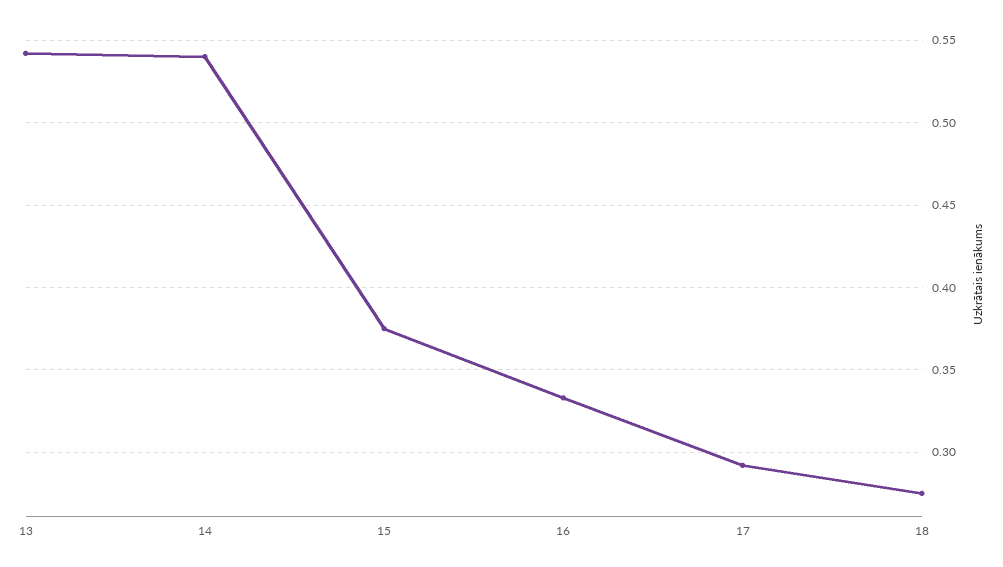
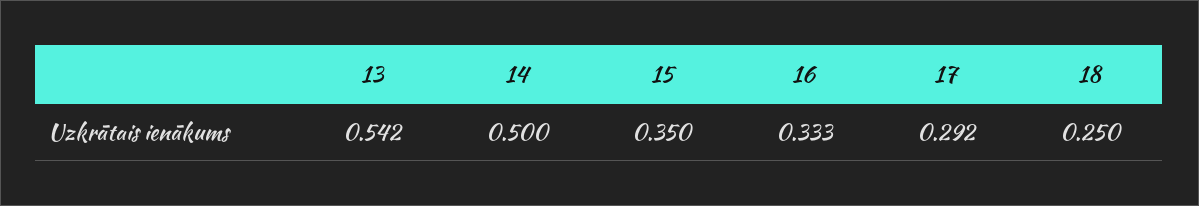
14: 0.54 -> 0.5
15: 0.375 -> 0.35
18: 0.275 -> 0.25

